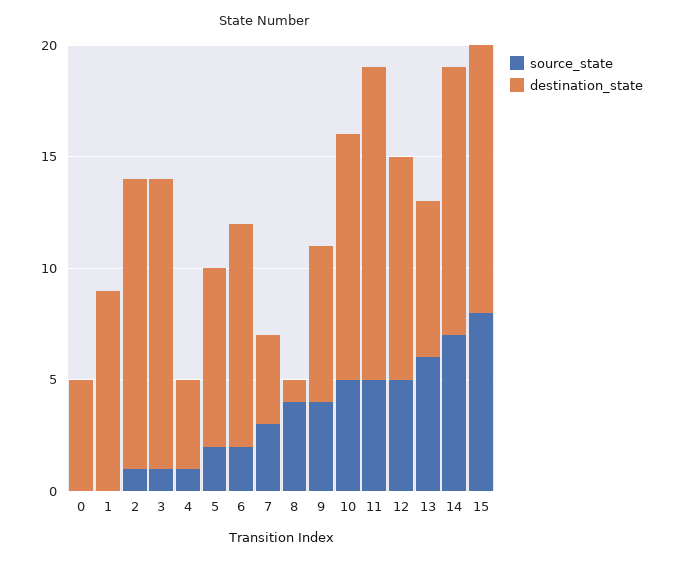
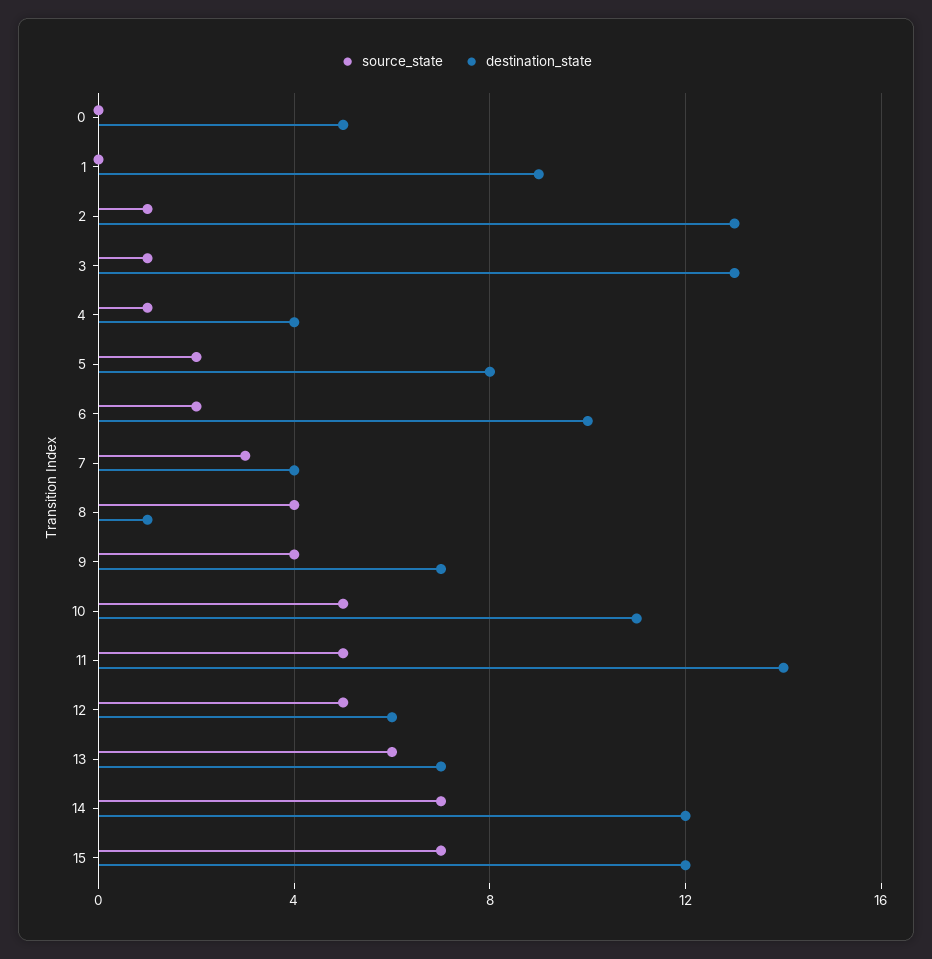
destination_state, 12: 10 -> 6
source_state, 15: 8 -> 7

